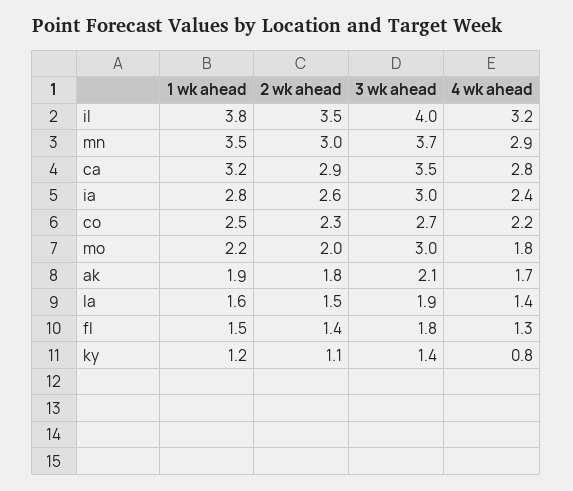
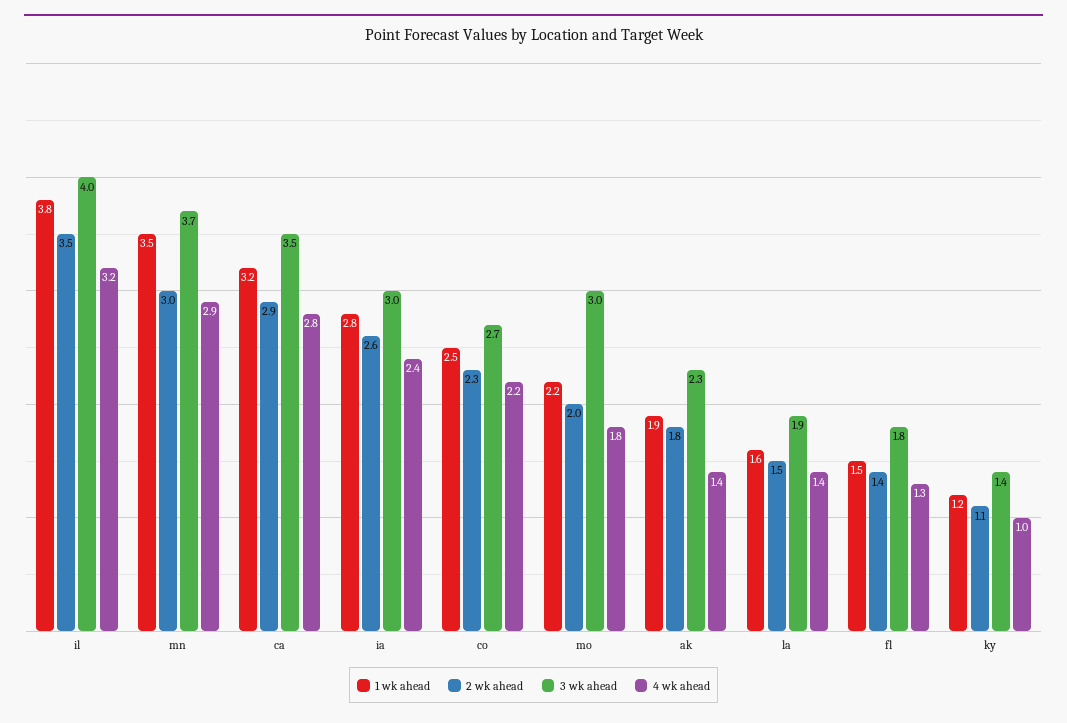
3 wk ahead, ak: 2.1 -> 2.3
4 wk ahead, ak: 1.7 -> 1.4
4 wk ahead, ky: 0.8 -> 1

